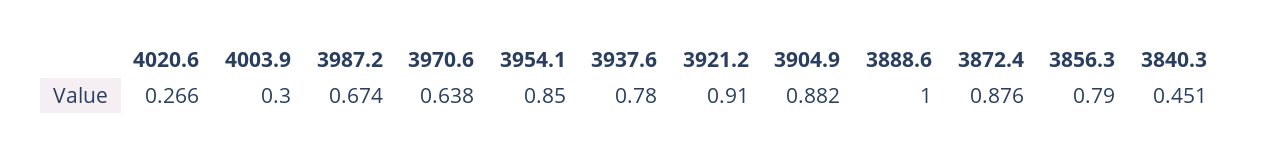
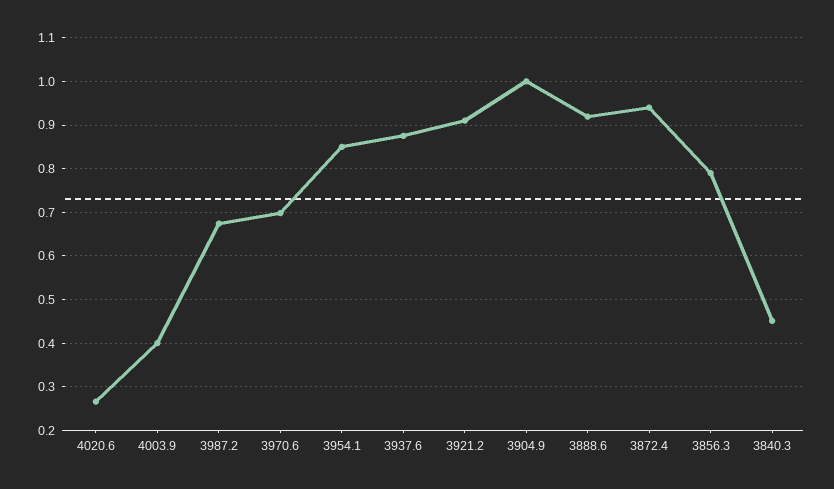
4003.9: 0.3 -> 0.4
3970.6: 0.638 -> 0.7
3937.6: 0.78 -> 0.88
3904.9: 0.882 -> 1
3888.6: 1 -> 0.92
3872.4: 0.876 -> 0.94

